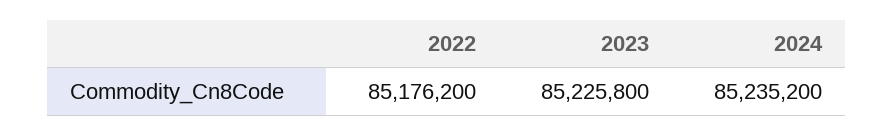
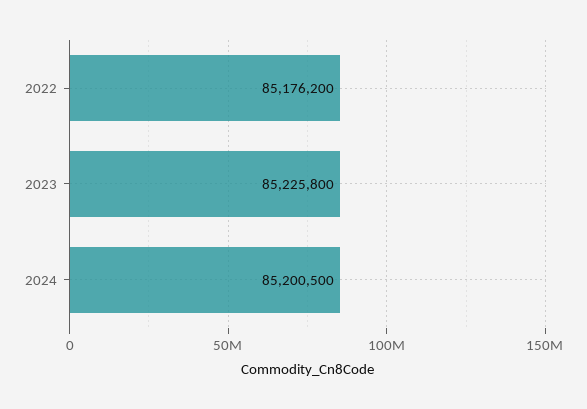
2024: 85235200 -> 85200500

